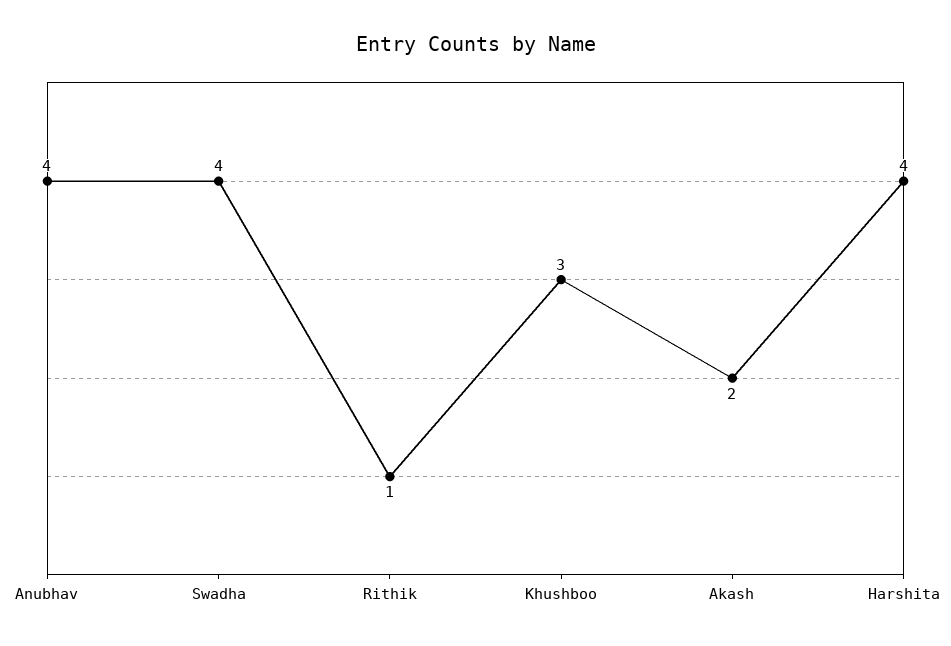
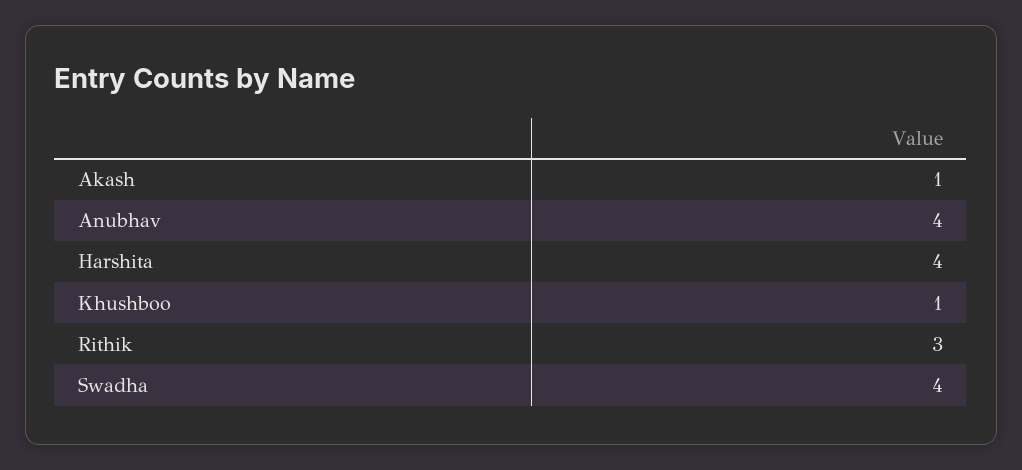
Rithik: 1 -> 3
Khushboo: 3 -> 1
Akash: 2 -> 1

